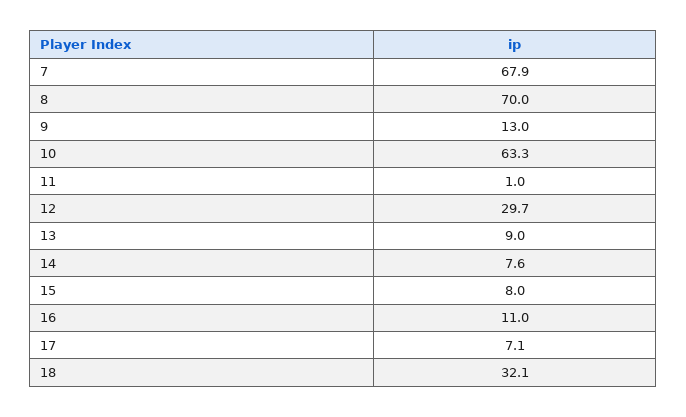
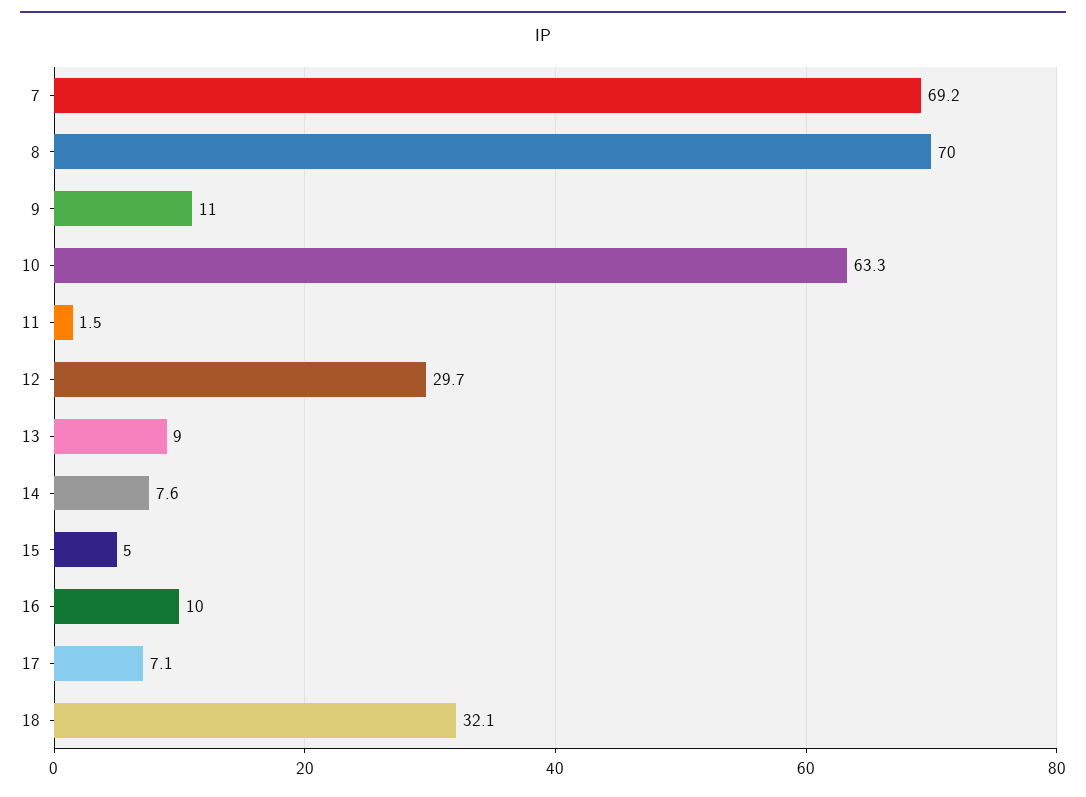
7: 67.9 -> 69.2
9: 13 -> 11
11: 1 -> 1.5
15: 8 -> 5
16: 11 -> 10

